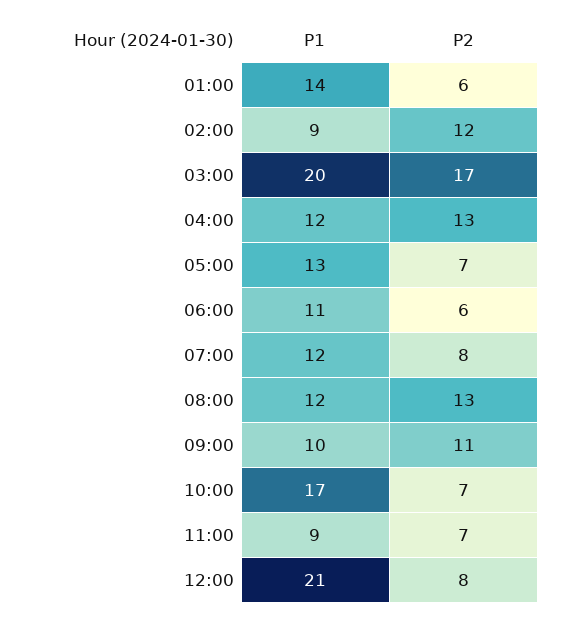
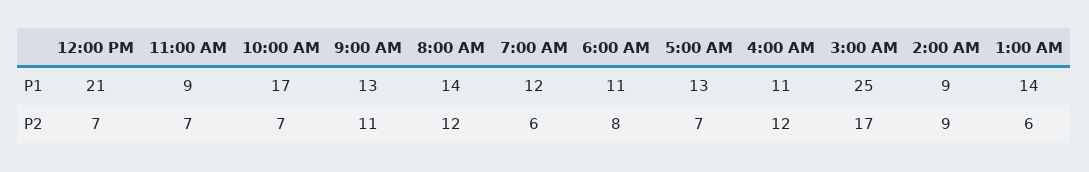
P2, 02:00: 12 -> 9
P1, 03:00: 20 -> 25
P1, 04:00: 12 -> 11
P2, 04:00: 13 -> 12
P2, 06:00: 6 -> 8
P2, 07:00: 8 -> 6
P1, 08:00: 12 -> 14
P2, 08:00: 13 -> 12
P1, 09:00: 10 -> 13
P2, 12:00: 8 -> 7

